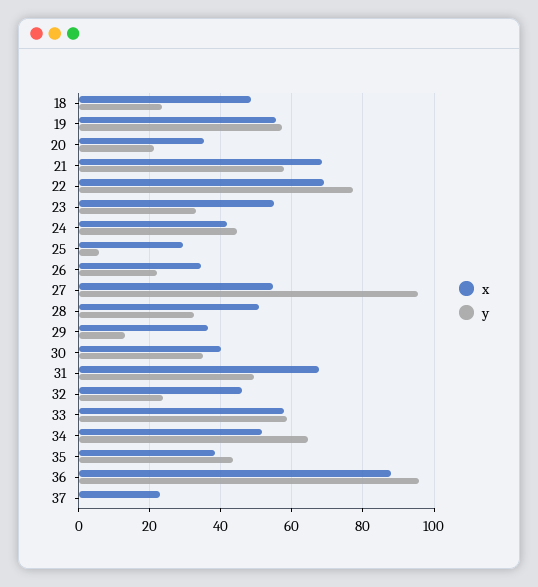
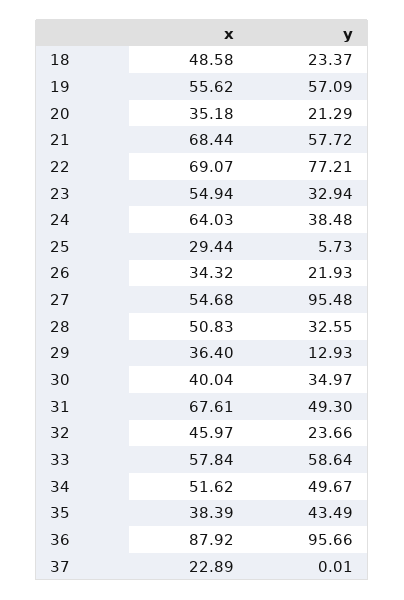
x, 24: 42 -> 64.03
y, 24: 44 -> 38.48
y, 34: 64 -> 49.67

